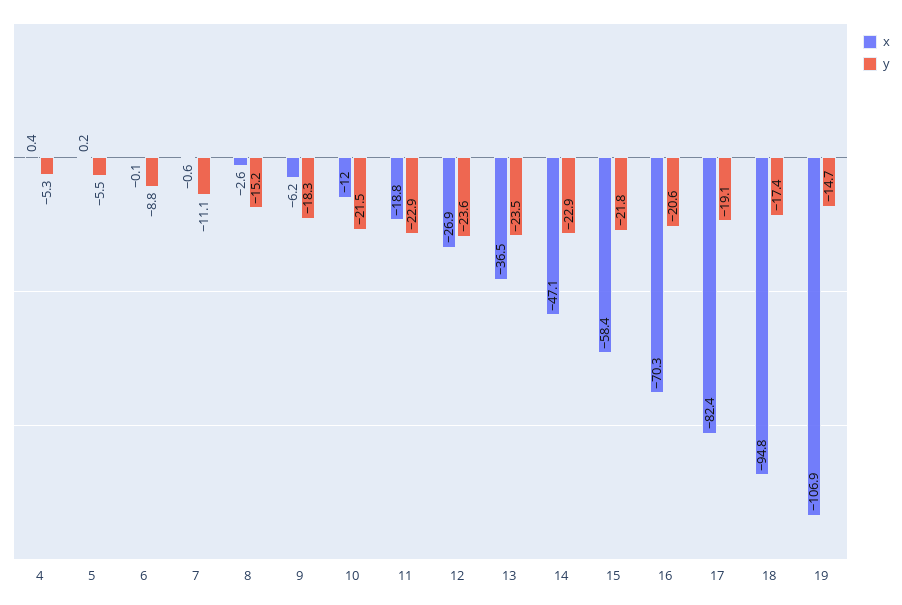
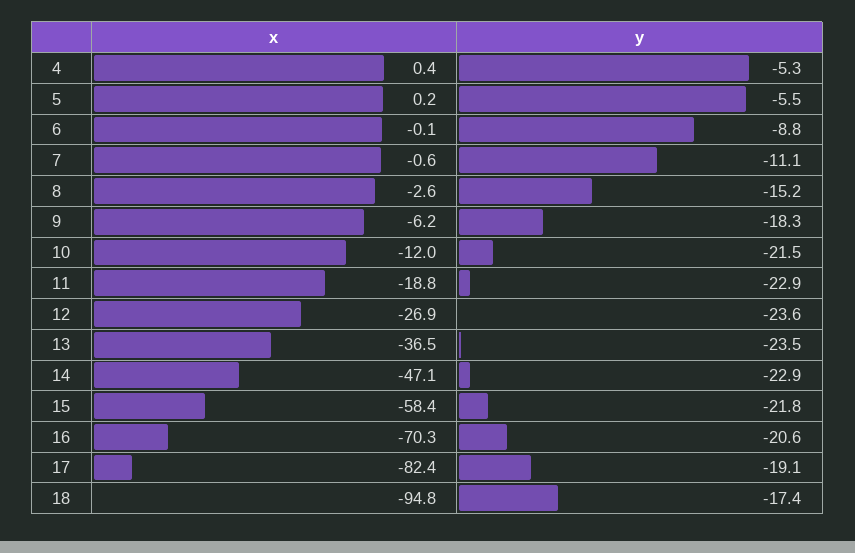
x, 19: -106.9 -> none
y, 19: -14.7 -> none

